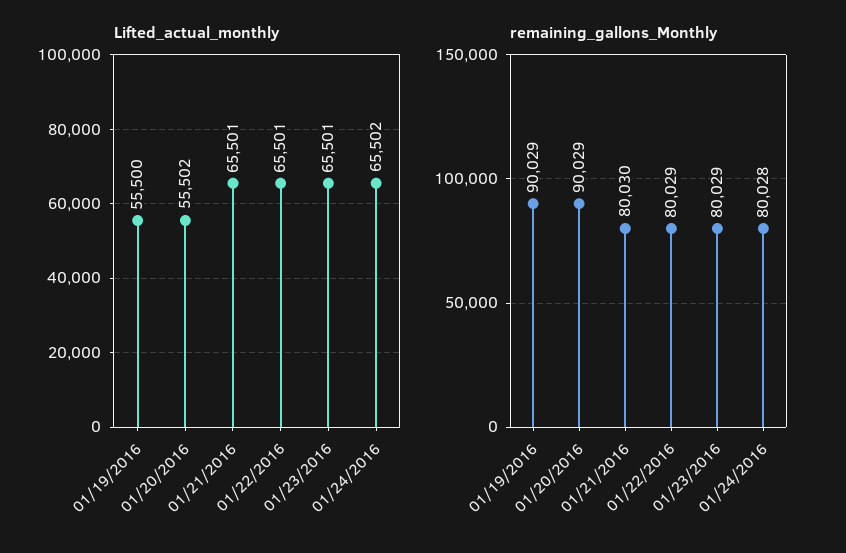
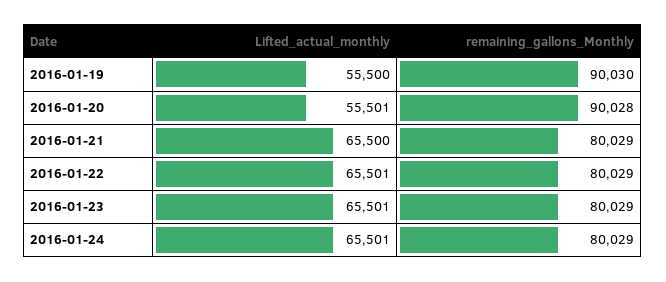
Lifted_actual_monthly, 01/20/2016: 55502 -> 55501
Lifted_actual_monthly, 01/21/2016: 65501 -> 65500
Lifted_actual_monthly, 01/24/2016: 65502 -> 65501
remaining_gallons_Monthly, 01/19/2016: 90029 -> 90030
remaining_gallons_Monthly, 01/20/2016: 90029 -> 90028
remaining_gallons_Monthly, 01/21/2016: 80030 -> 80029
remaining_gallons_Monthly, 01/24/2016: 80028 -> 80029

